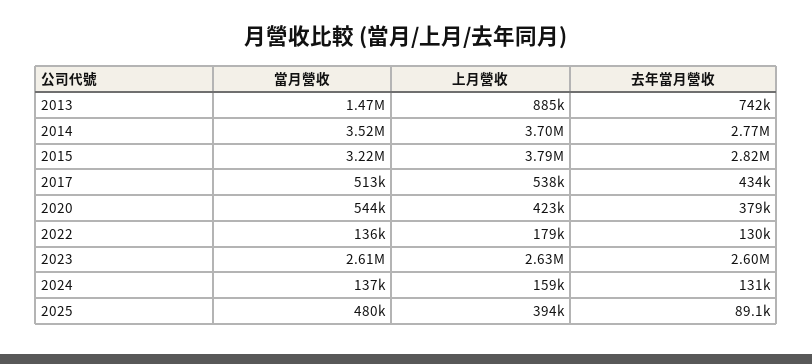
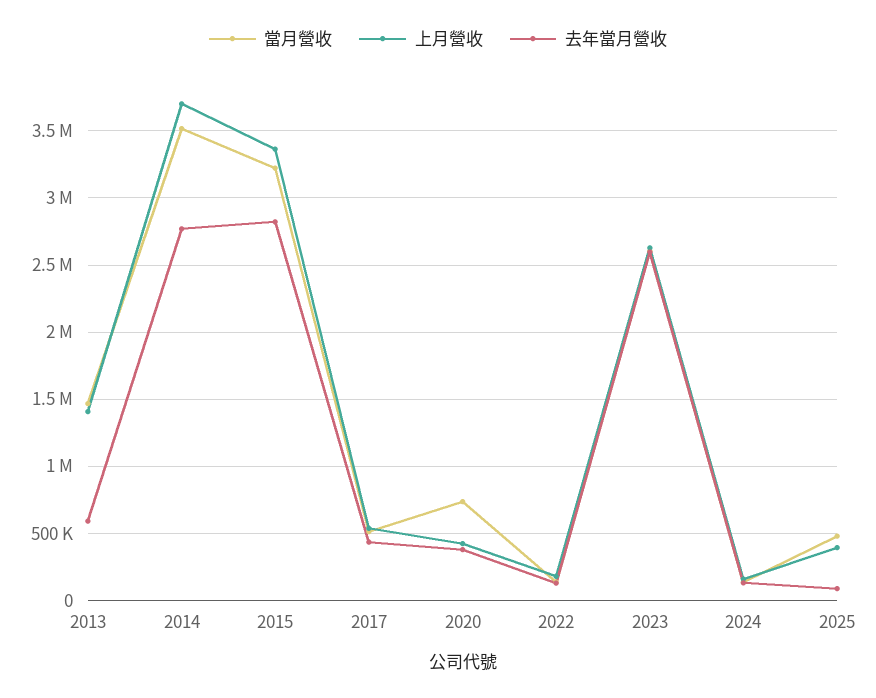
上月營收, 2013: 885000 -> 1400000
去年當月營收, 2013: 742000 -> 600000
上月營收, 2015: 3790000 -> 3350000
當月營收, 2020: 544000 -> 750000

